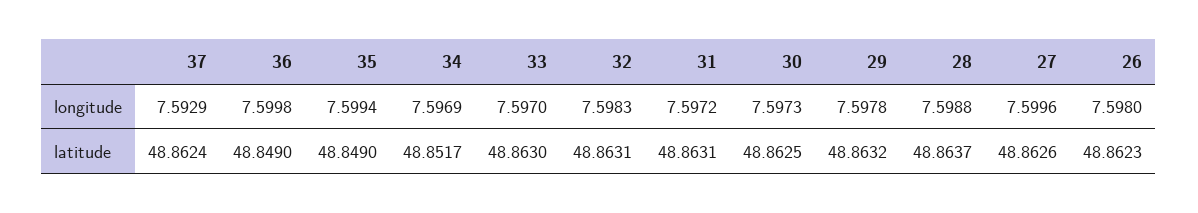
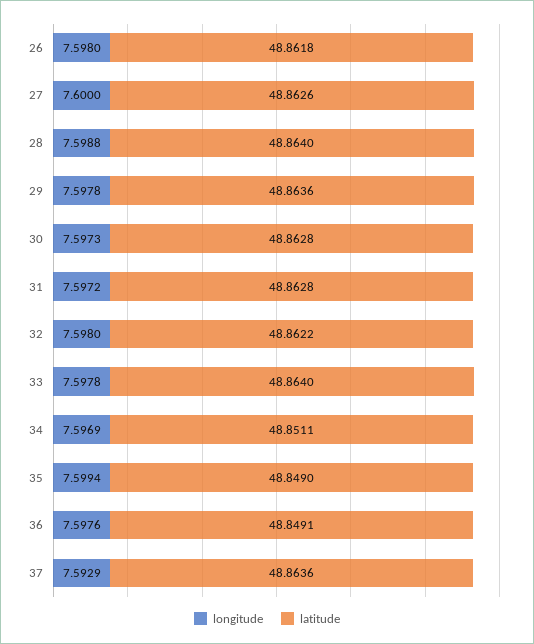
longitude, 36: 7.5998 -> 7.5976
longitude, 33: 7.597 -> 7.5978
longitude, 32: 7.5983 -> 7.598
longitude, 27: 7.5996 -> 7.6
latitude, 37: 48.8624 -> 48.8636
latitude, 36: 48.849 -> 48.8491
latitude, 34: 48.8517 -> 48.8511
latitude, 33: 48.863 -> 48.864
latitude, 32: 48.8631 -> 48.8622
latitude, 31: 48.8631 -> 48.8628
latitude, 30: 48.8625 -> 48.8628
latitude, 29: 48.8632 -> 48.8636
latitude, 28: 48.8637 -> 48.864
latitude, 26: 48.8623 -> 48.8618

